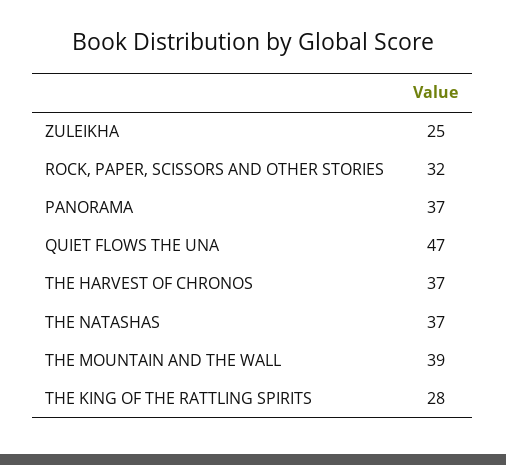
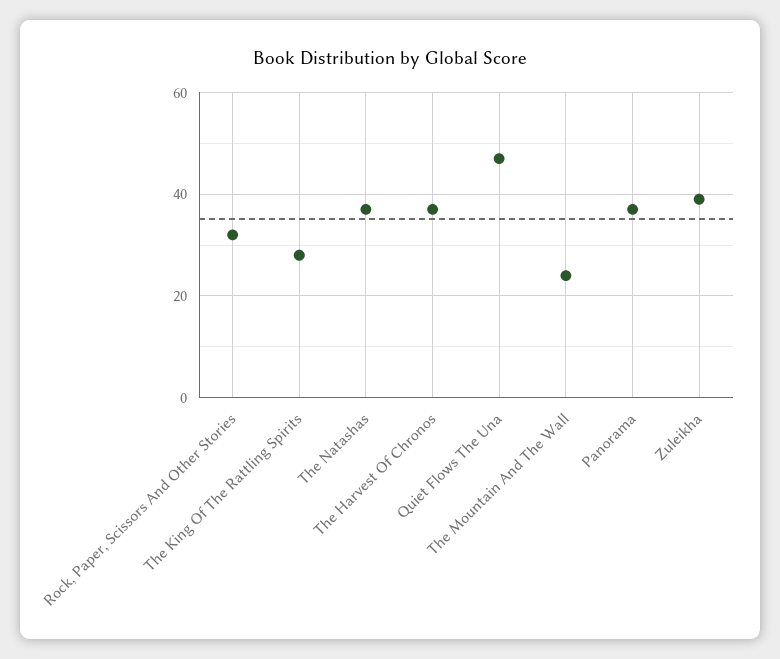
ZULEIKHA: 25 -> 40
THE MOUNTAIN AND THE WALL: 39 -> 25

